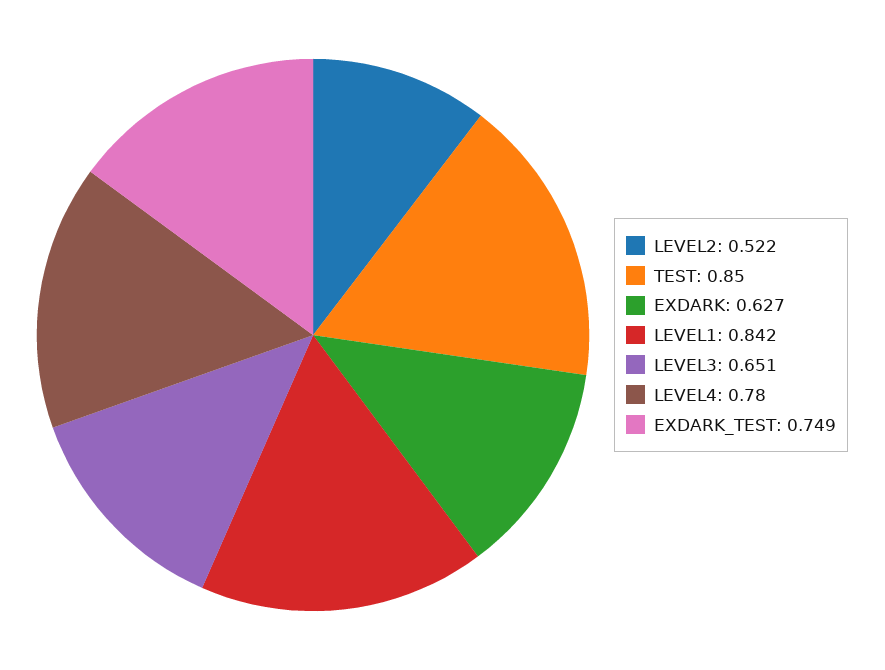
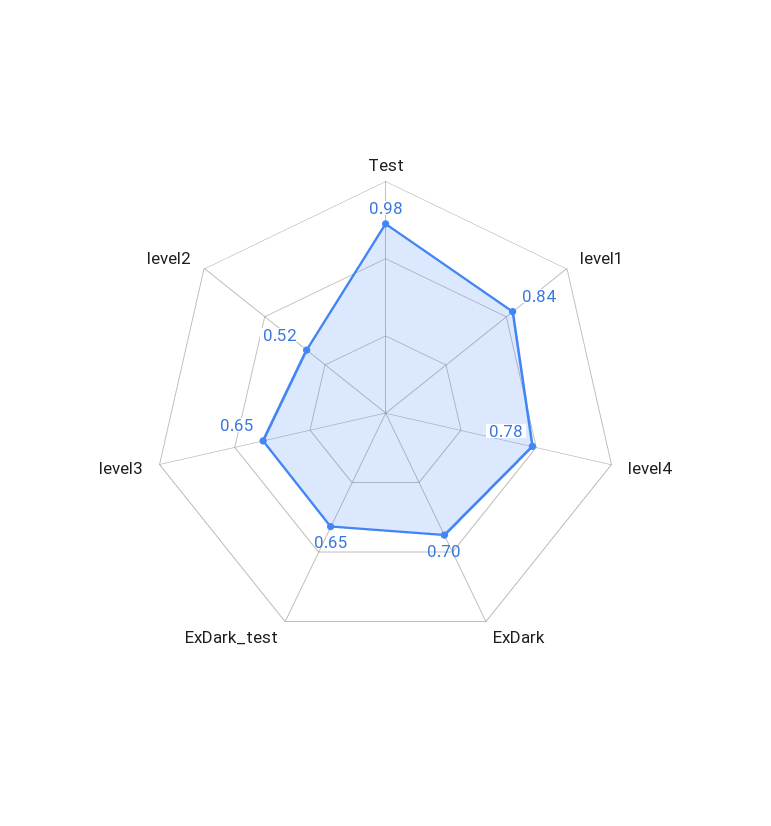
TEST: 0.85 -> 0.98
EXDARK: 0.627 -> 0.7
EXDARK_TEST: 0.749 -> 0.65

